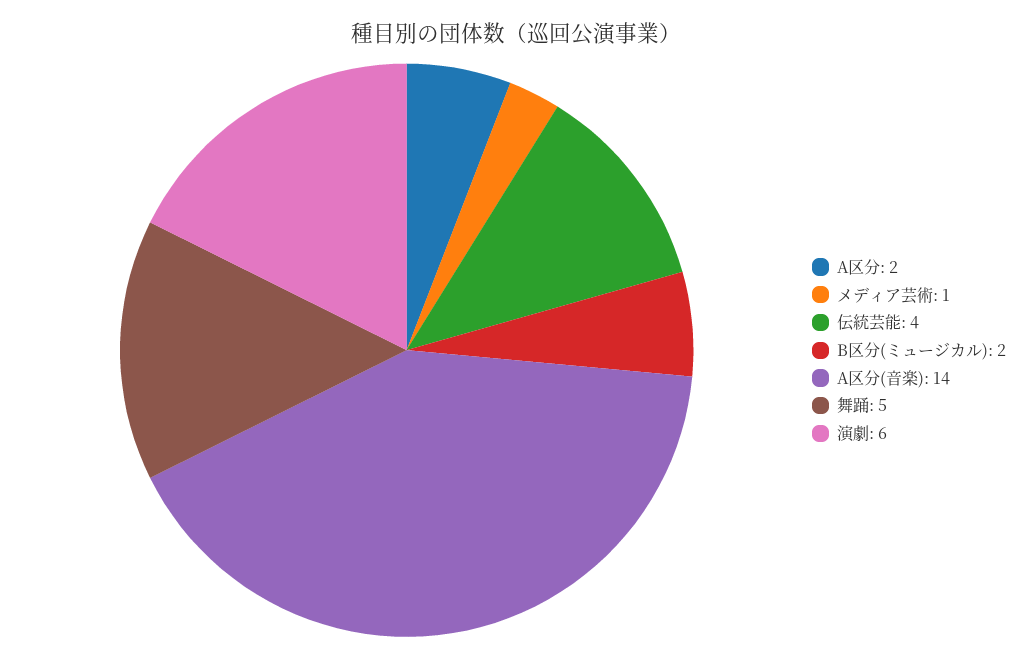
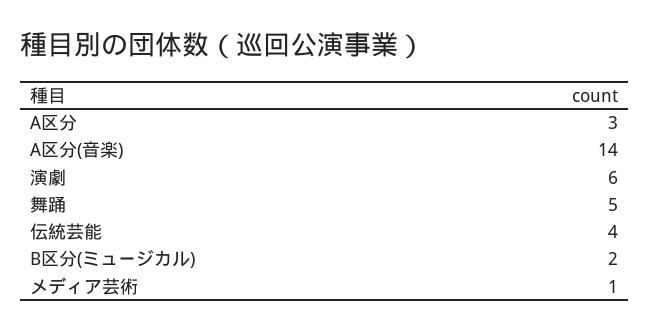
A区分: 2 -> 3

